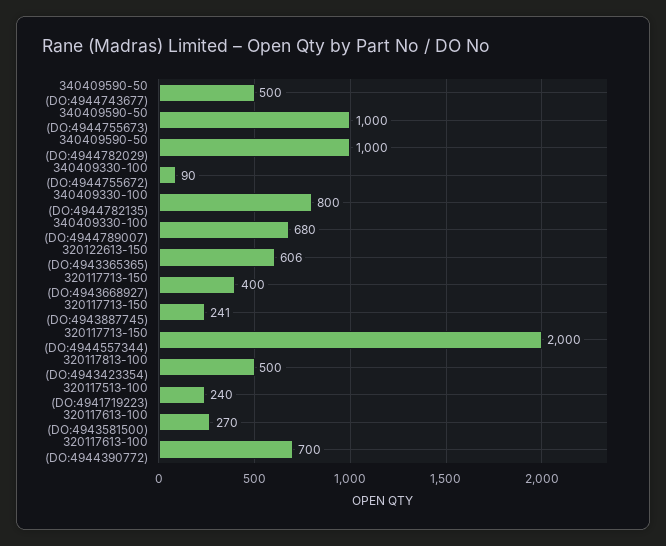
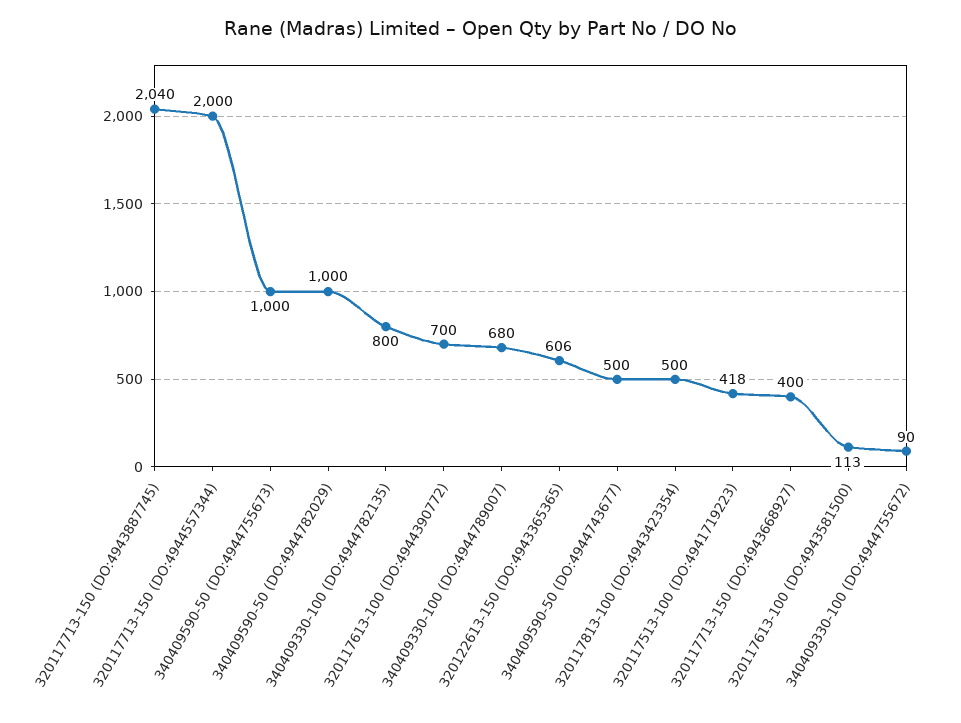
320117713-150 (DO:4943887745): 241 -> 2040
320117513-100 (DO:4941719223): 240 -> 418
320117613-100 (DO:4943581500): 270 -> 113

